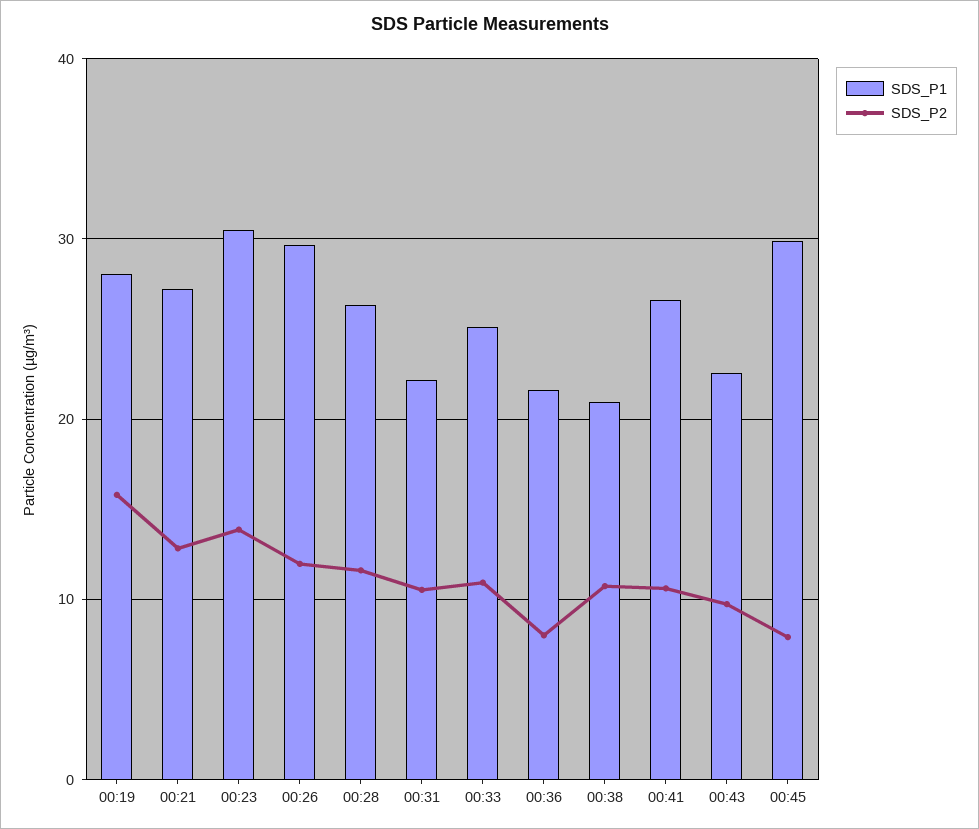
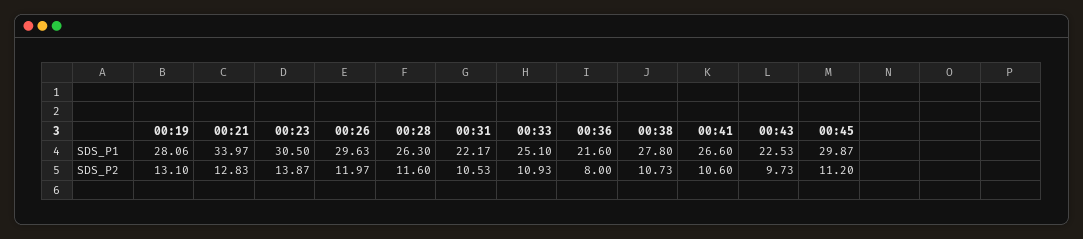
SDS_P2, 00:19: 16 -> 13.1
SDS_P1, 00:21: 27 -> 33.97
SDS_P1, 00:38: 21 -> 27.8
SDS_P2, 00:45: 8 -> 11.2

